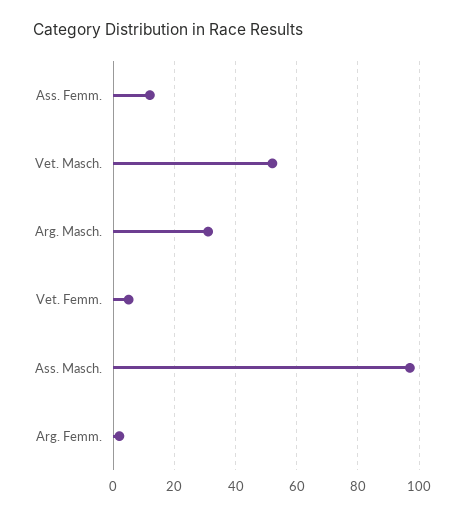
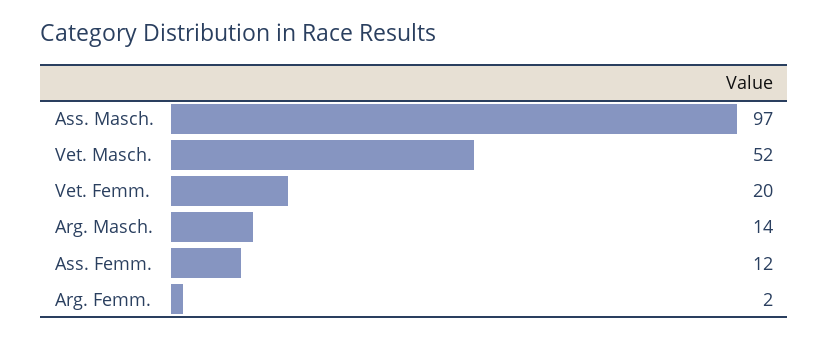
Arg. Masch.: 30 -> 14
Vet. Femm.: 5 -> 20

